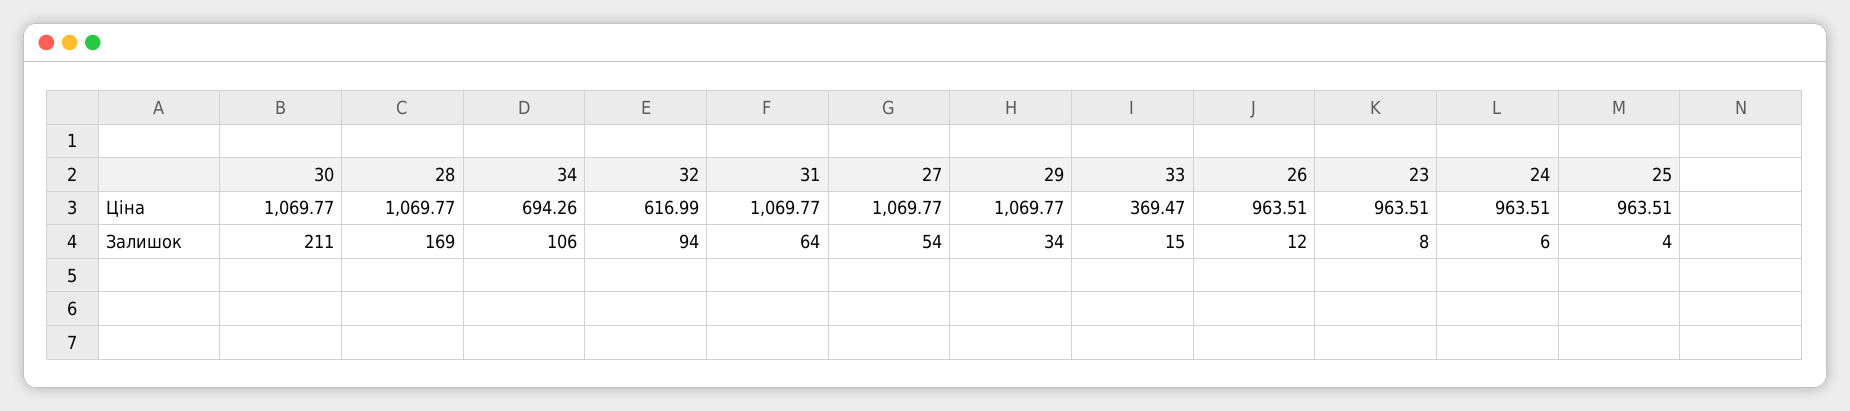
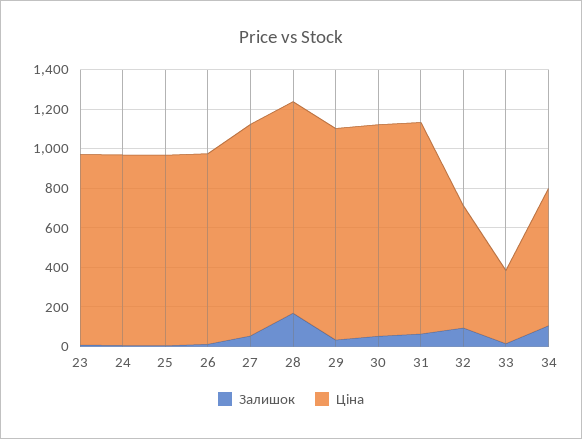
Залишок, 30: 211 -> 50

